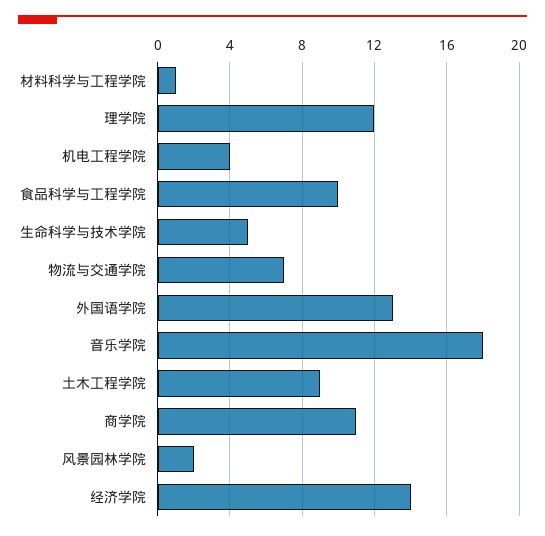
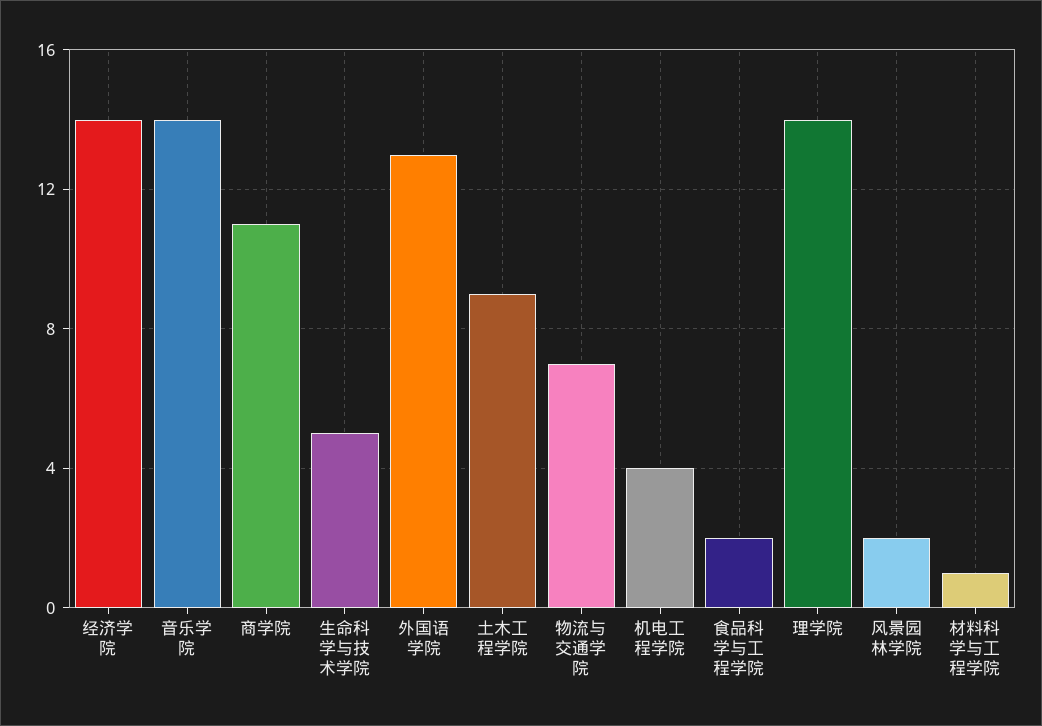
理学院: 12 -> 14
食品科学与工程学院: 10 -> 2
音乐学院: 18 -> 14

